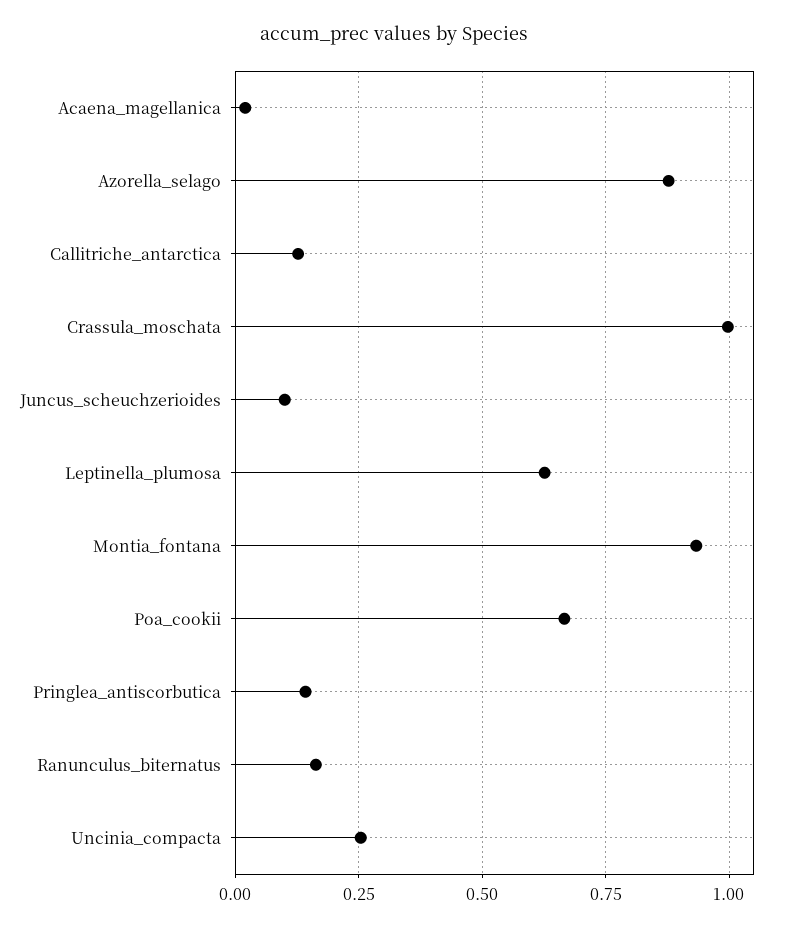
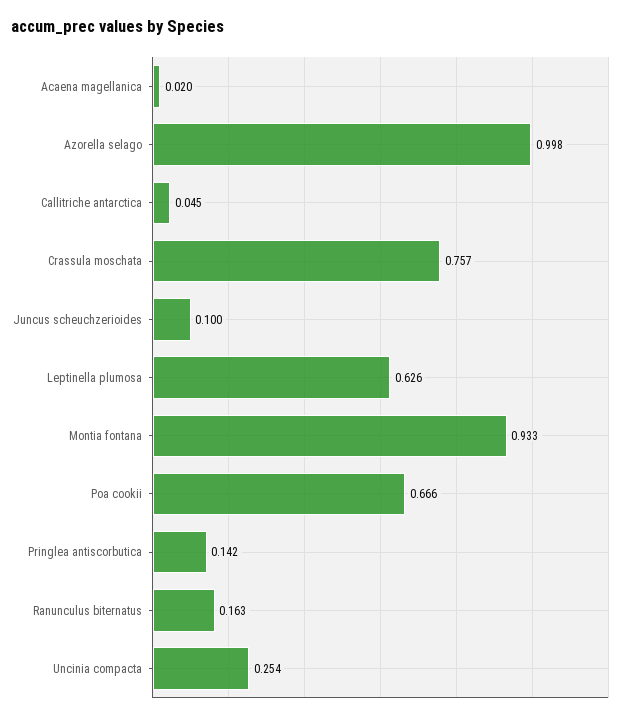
Azorella_selago: 0.875 -> 0.998
Callitriche_antarctica: 0.125 -> 0.045
Crassula_moschata: 1 -> 0.757

